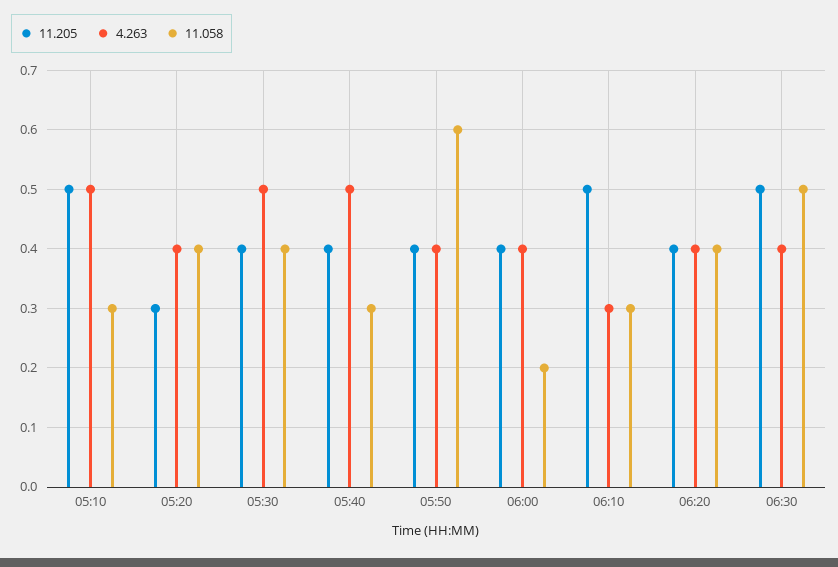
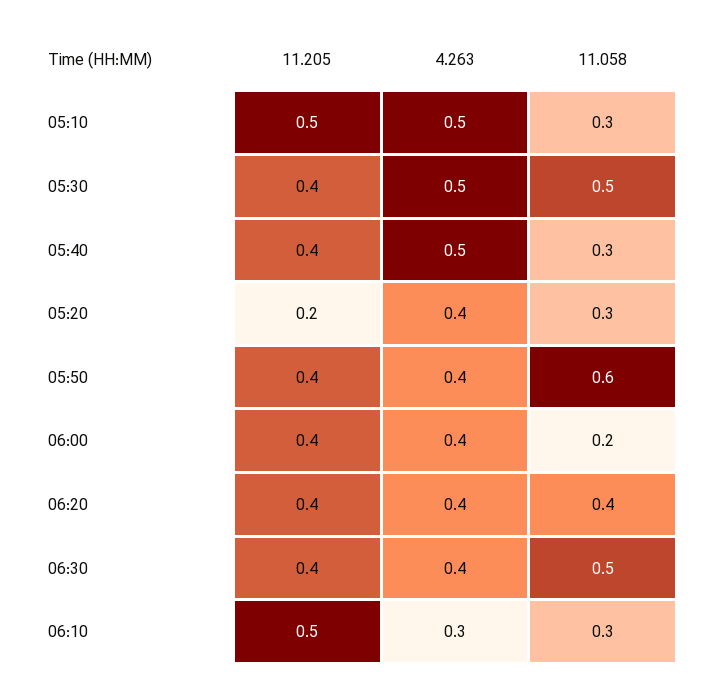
11.205, 05:20: 0.3 -> 0.2
11.058, 05:20: 0.4 -> 0.3
11.058, 05:30: 0.4 -> 0.5
11.205, 06:30: 0.5 -> 0.4

